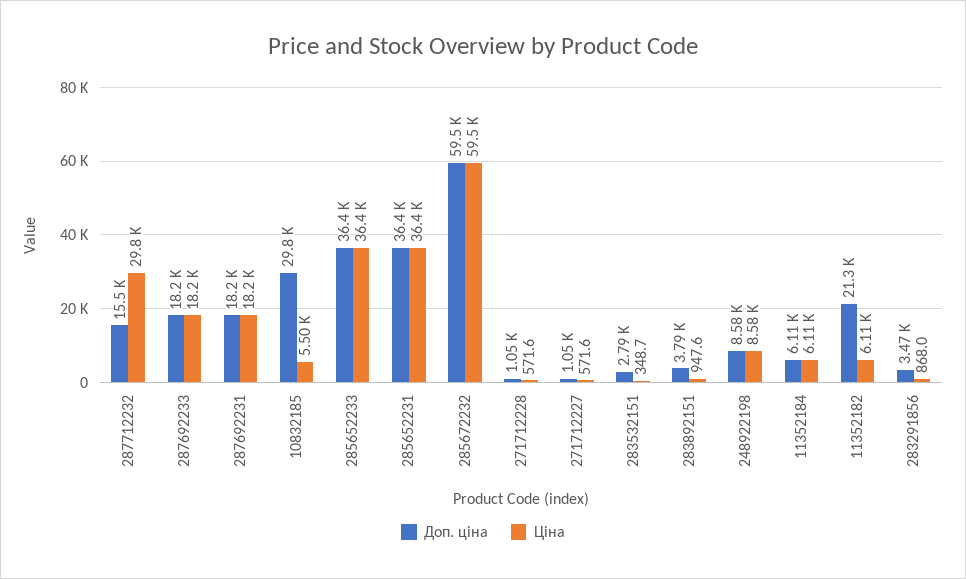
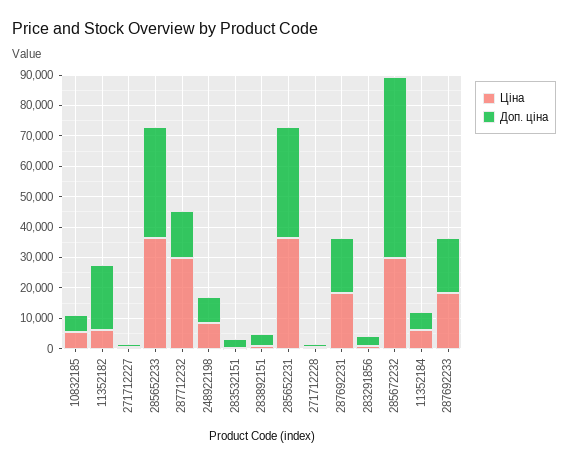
Доп. ціна, 10832185: 29800 -> 5000
Ціна, 285672232: 59500 -> 30000

